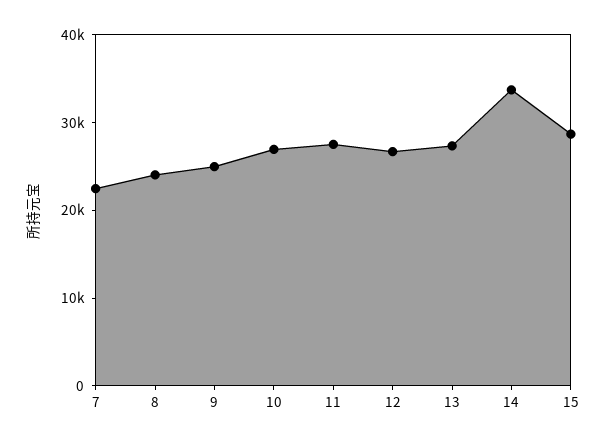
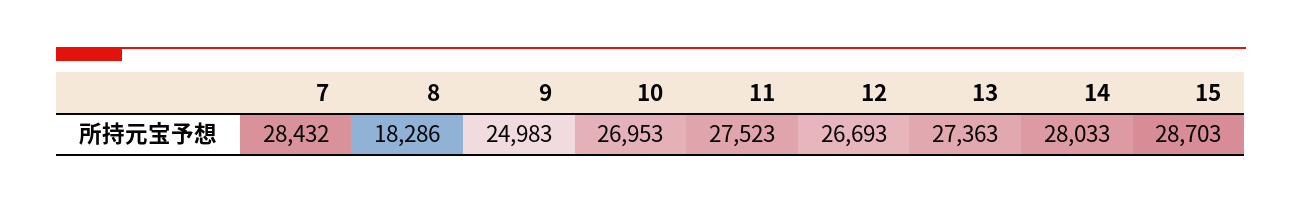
7: 22000 -> 28432
8: 24000 -> 18286
14: 34000 -> 28033

